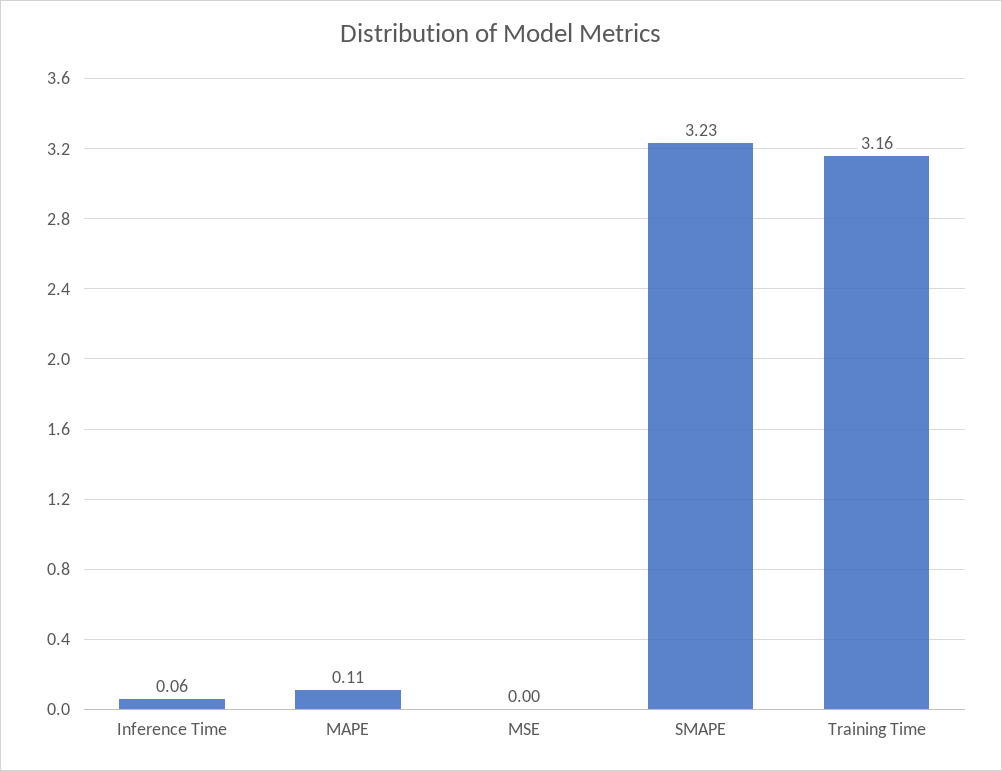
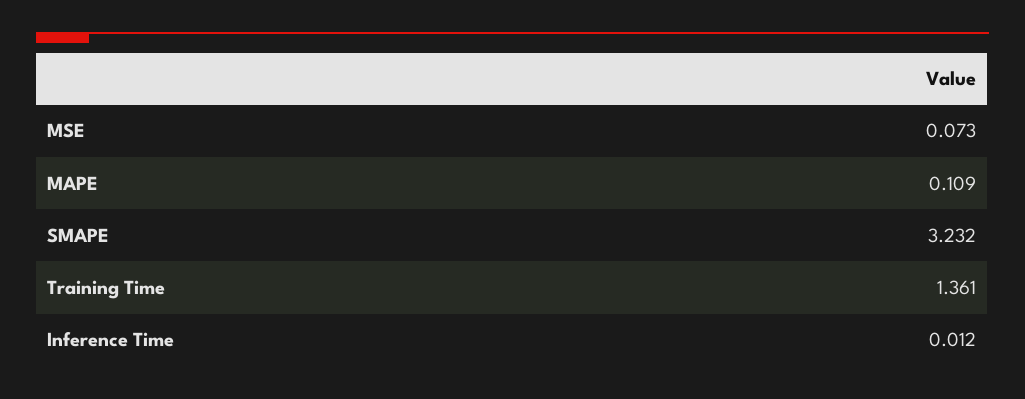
Inference Time: 0.06 -> 0.012
MSE: 0 -> 0.073
Training Time: 3.16 -> 1.361

